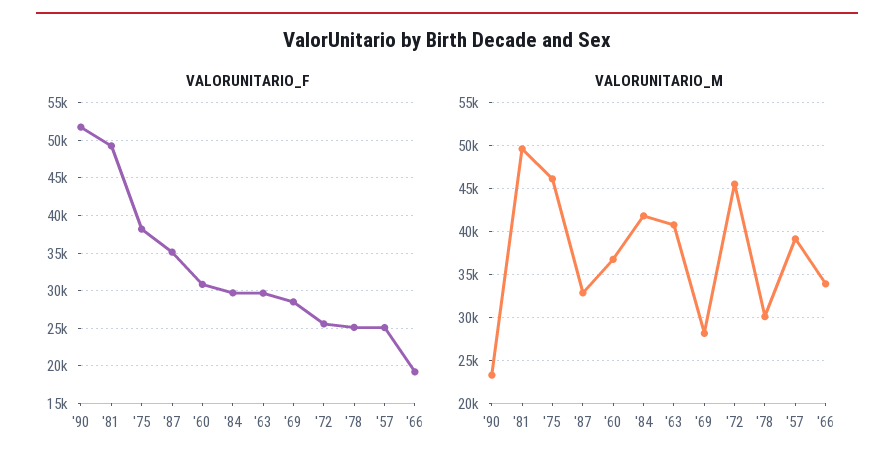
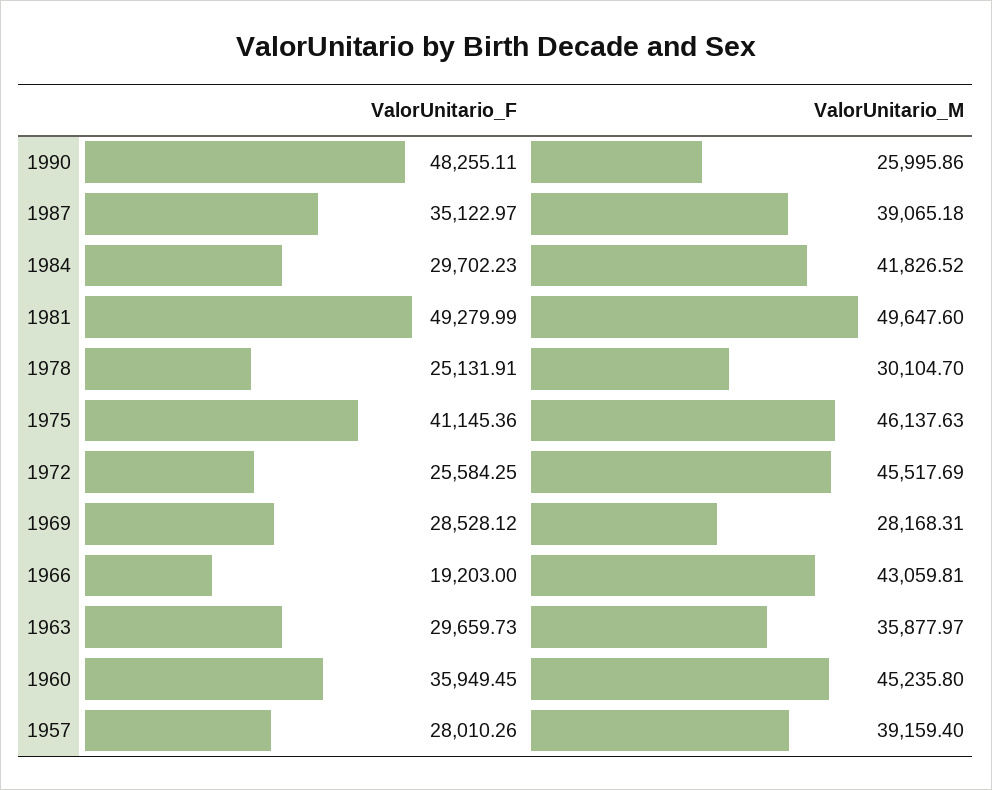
VALORUNITARIO_F, '90: 52000 -> 48255.11
VALORUNITARIO_F, '75: 38000 -> 41145.36
VALORUNITARIO_F, '60: 31000 -> 35949.45
VALORUNITARIO_F, '57: 25000 -> 28010.26
VALORUNITARIO_M, '90: 23000 -> 25995.86
VALORUNITARIO_M, '87: 33000 -> 39065.18
VALORUNITARIO_M, '60: 37000 -> 45235.8
VALORUNITARIO_M, '63: 41000 -> 35877.97
VALORUNITARIO_M, '66: 34000 -> 43059.81

